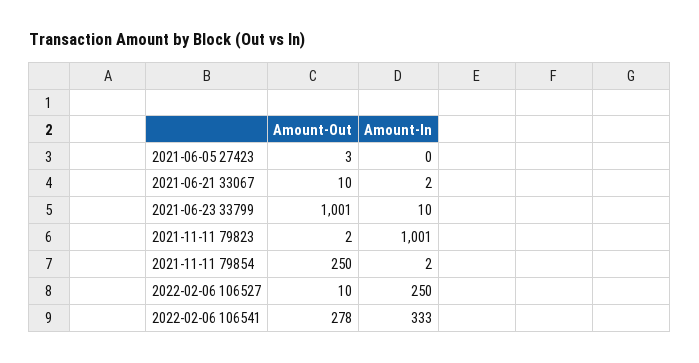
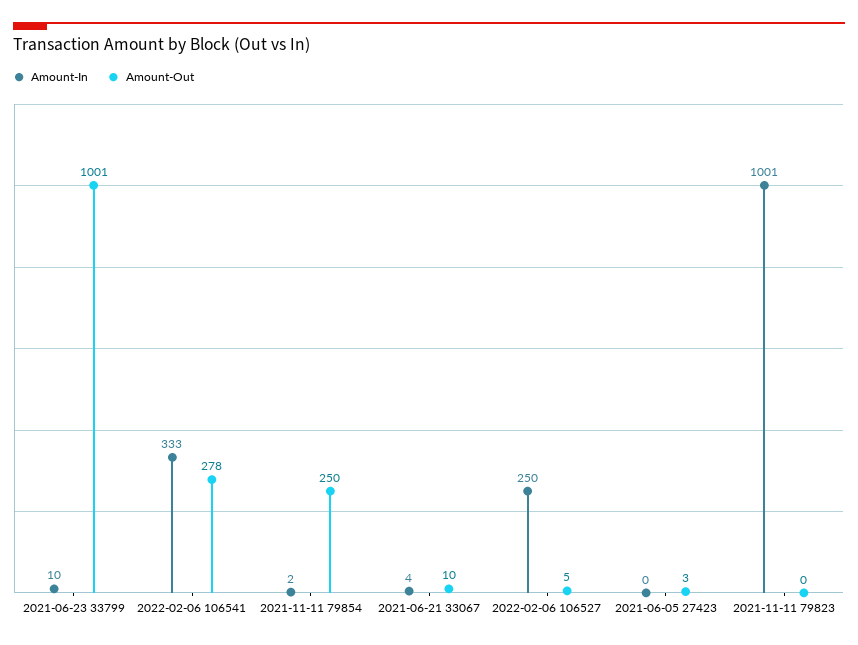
Amount-In, 2021-06-21 33067: 2 -> 4
Amount-Out, 2021-11-11 79823: 2 -> 0
Amount-Out, 2022-02-06 106527: 10 -> 5

